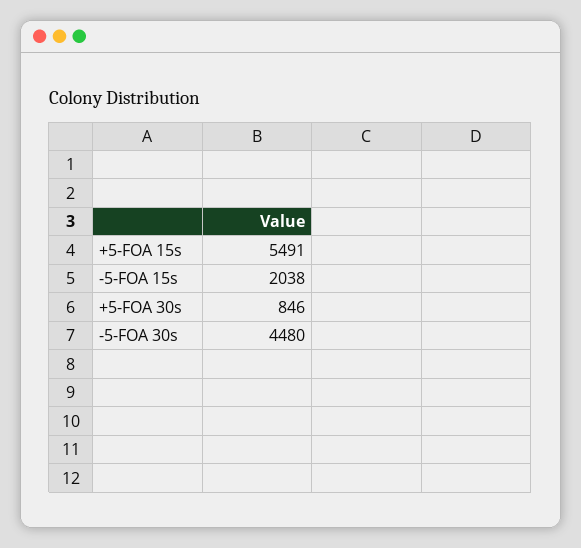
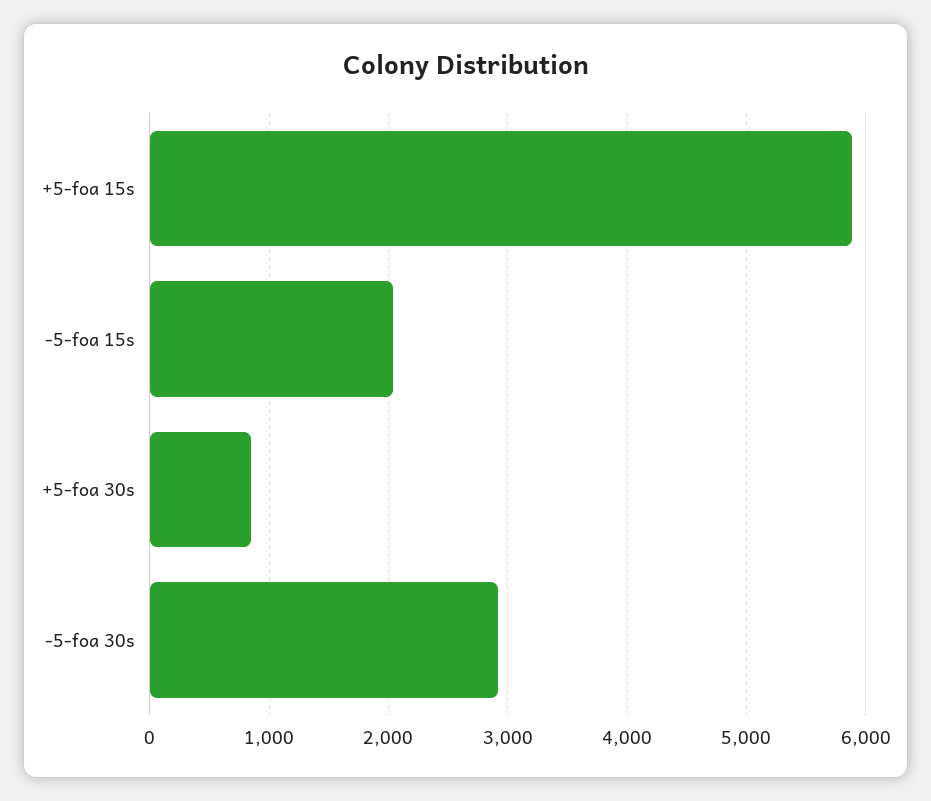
+5-FOA 15s: 5491 -> 5900
-5-FOA 30s: 4480 -> 2900

